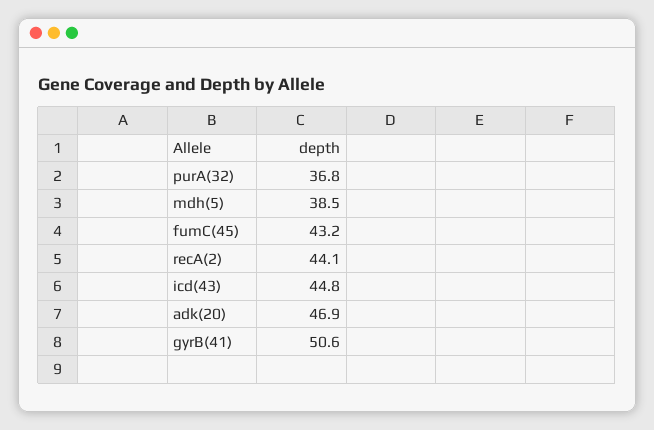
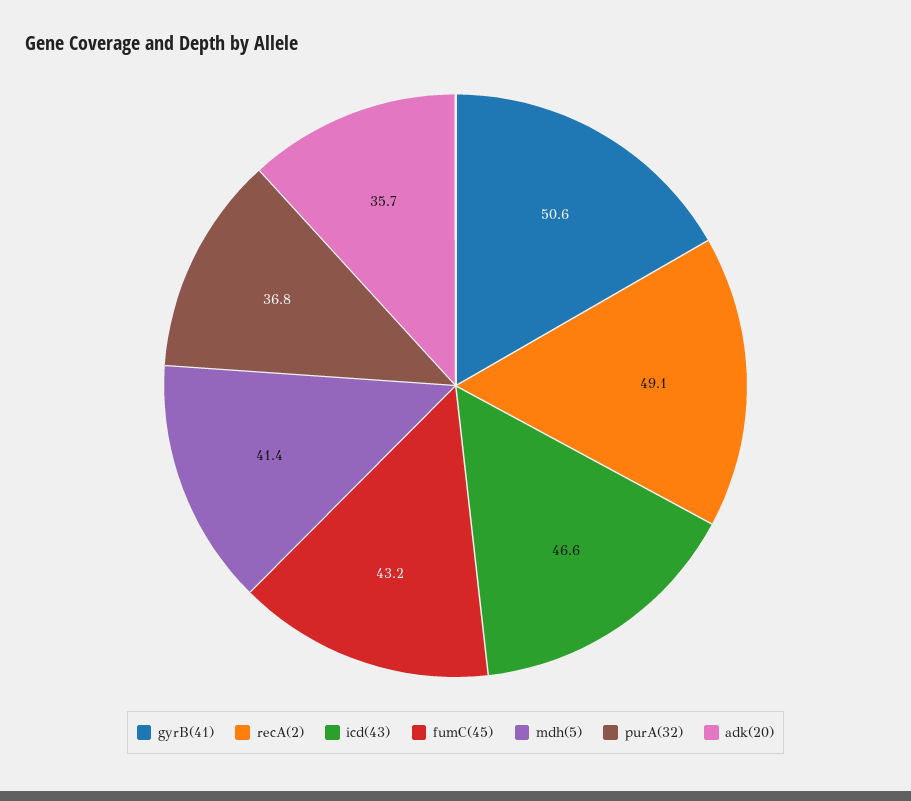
mdh(5): 38.5 -> 41.4
recA(2): 44.1 -> 49.1
icd(43): 44.8 -> 46.6
adk(20): 46.9 -> 35.7

